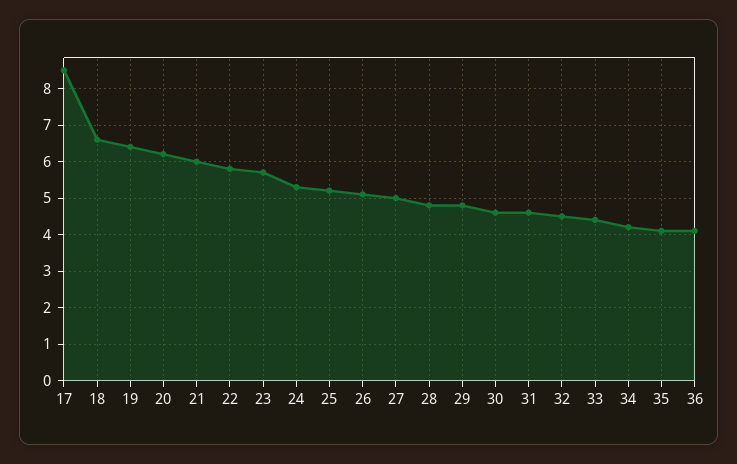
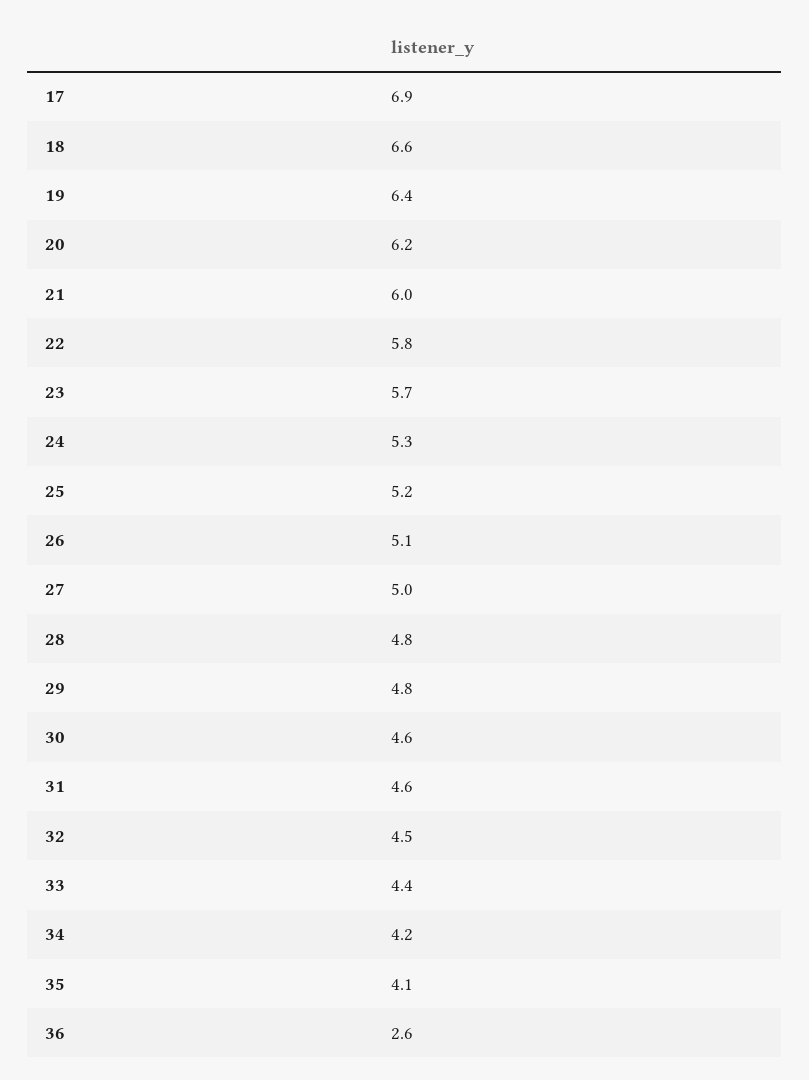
17: 8.5 -> 6.9
36: 4 -> 2.6

